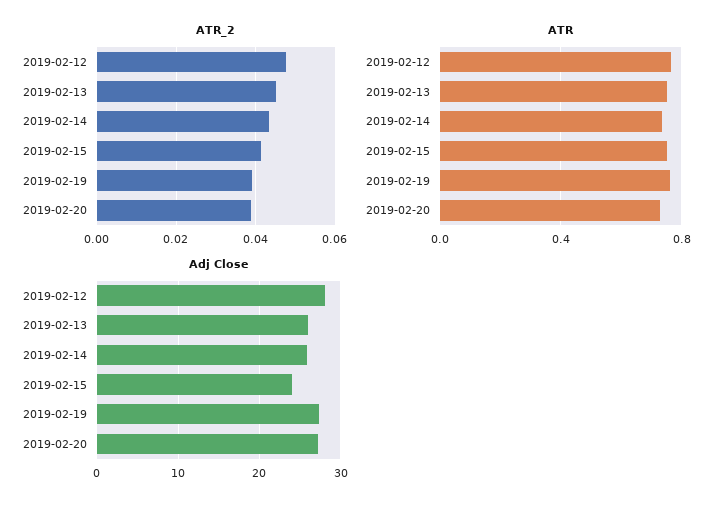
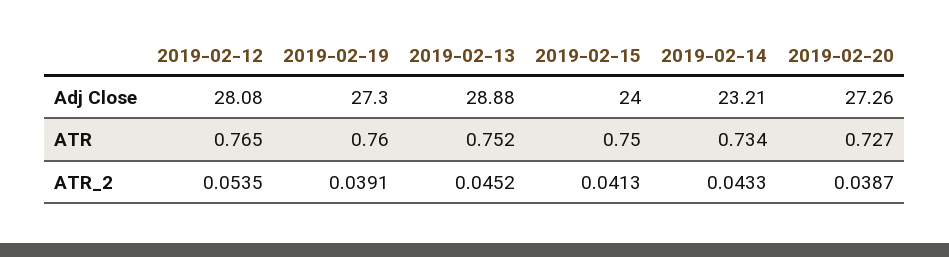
ATR_2, 2019-02-12: 0.048 -> 0.0535
Adj Close, 2019-02-13: 26 -> 28.88
Adj Close, 2019-02-14: 26 -> 23.21

